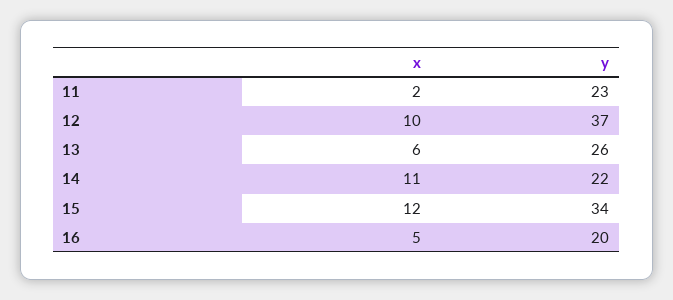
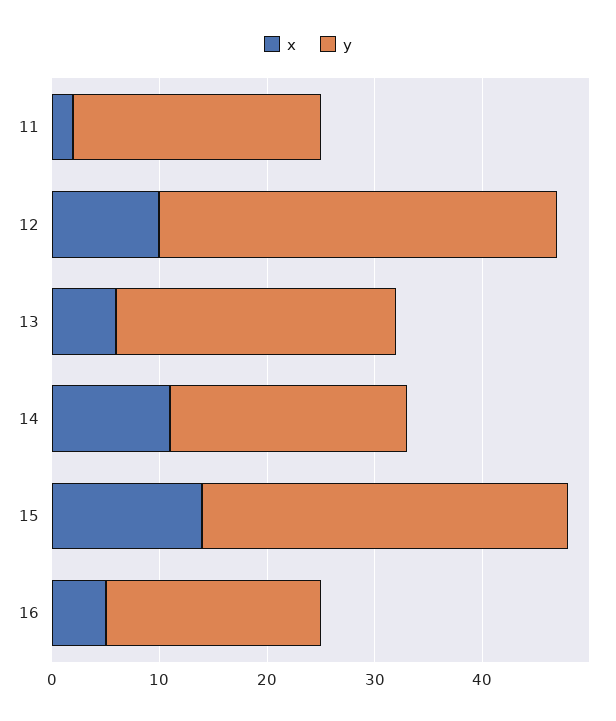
x, 15: 12 -> 14

